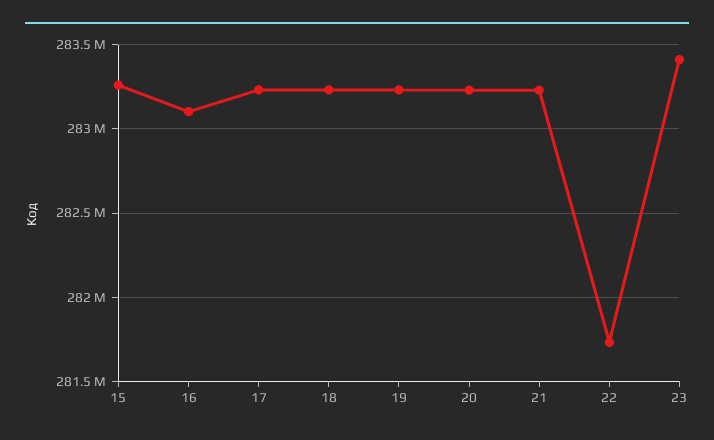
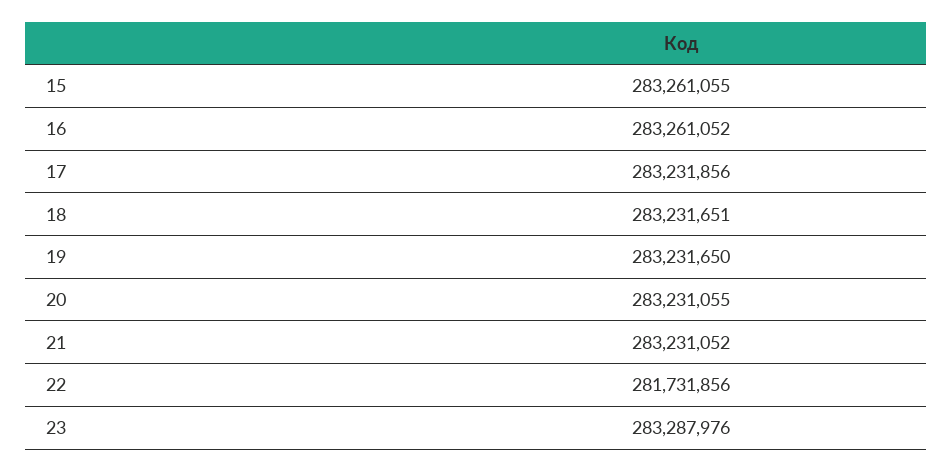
16: 283100000 -> 283261052
23: 283400000 -> 283287976

